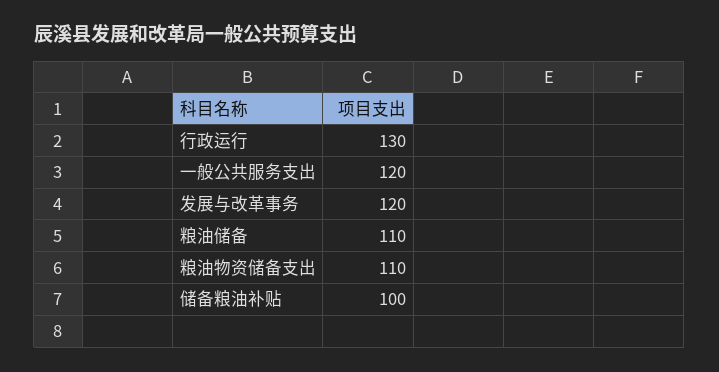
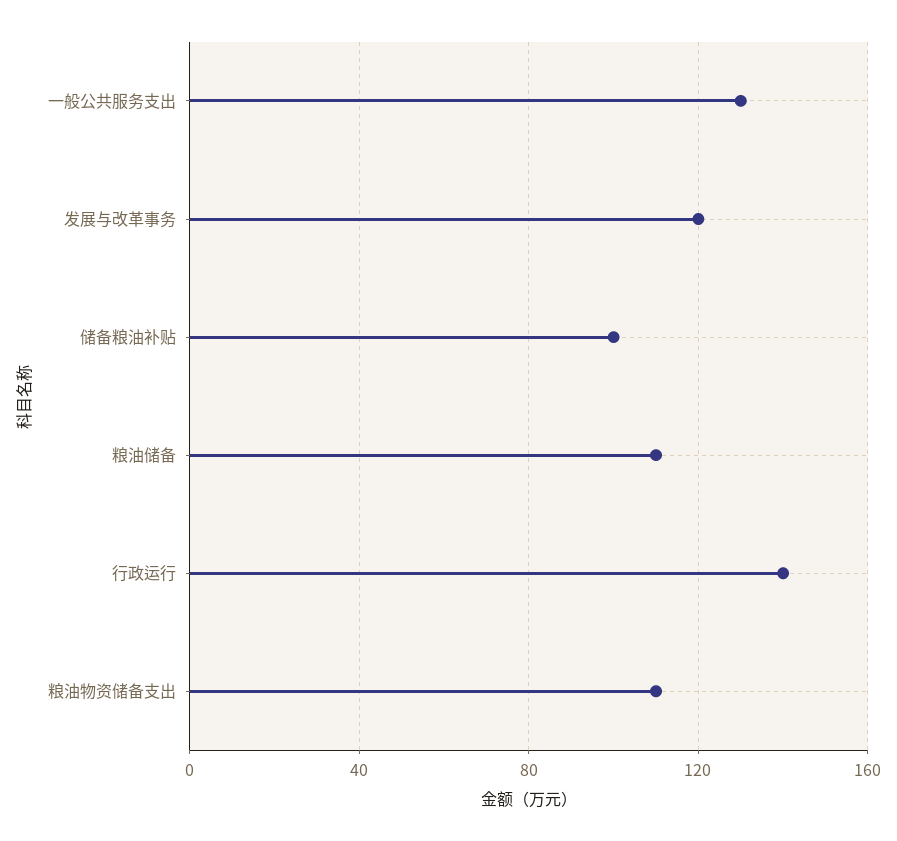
行政运行: 130 -> 140
一般公共服务支出: 120 -> 130

